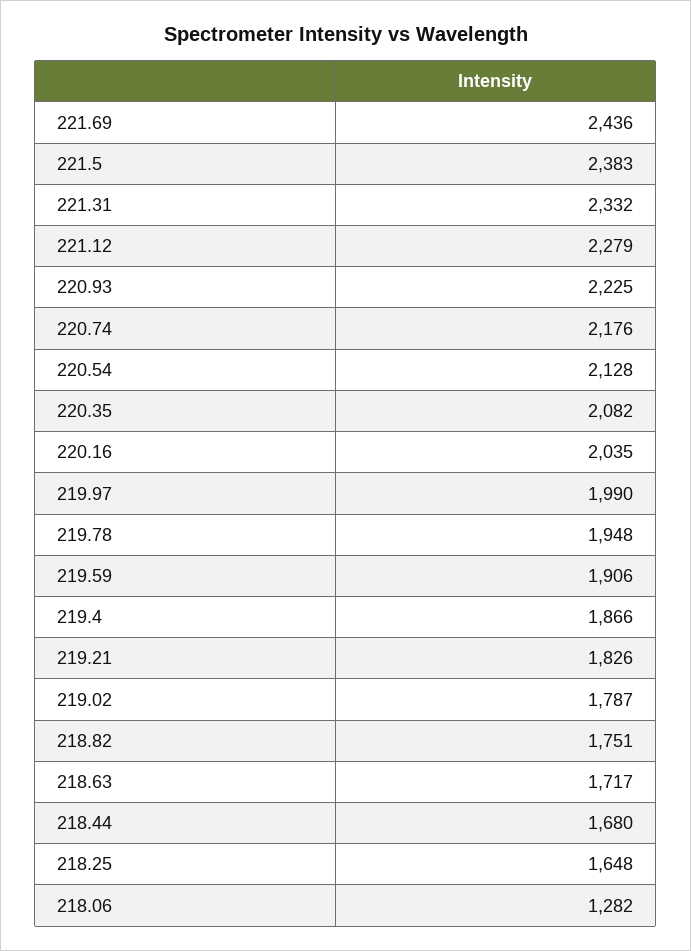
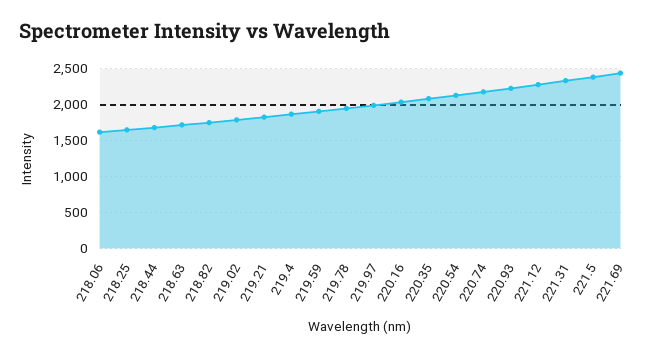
218.06: 1282 -> 1600

